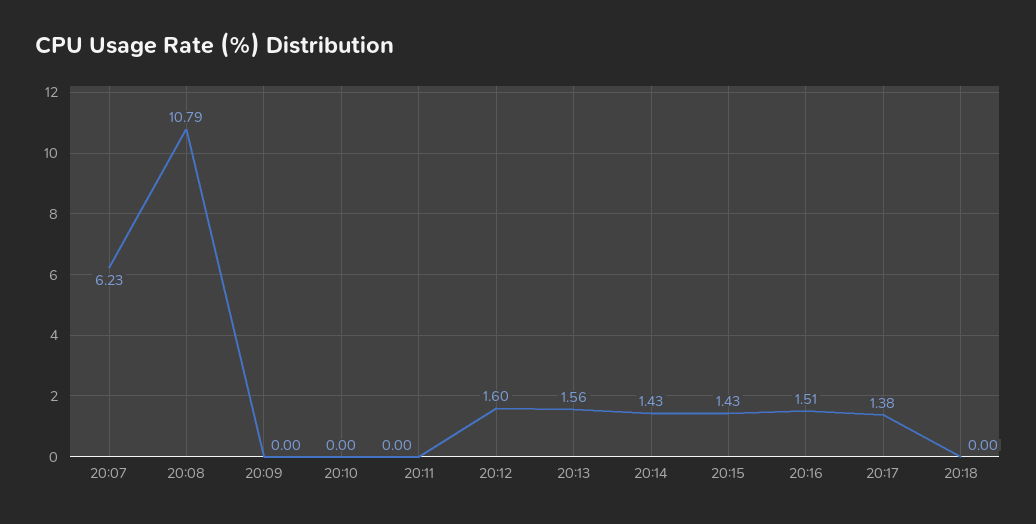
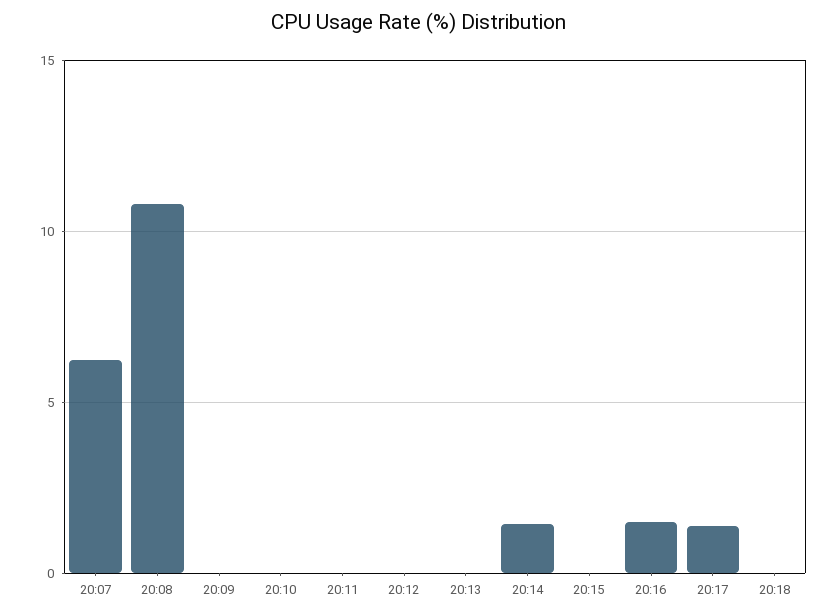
20:12: 1.6 -> 0
20:13: 1.56 -> 0
20:15: 1.43 -> 0

